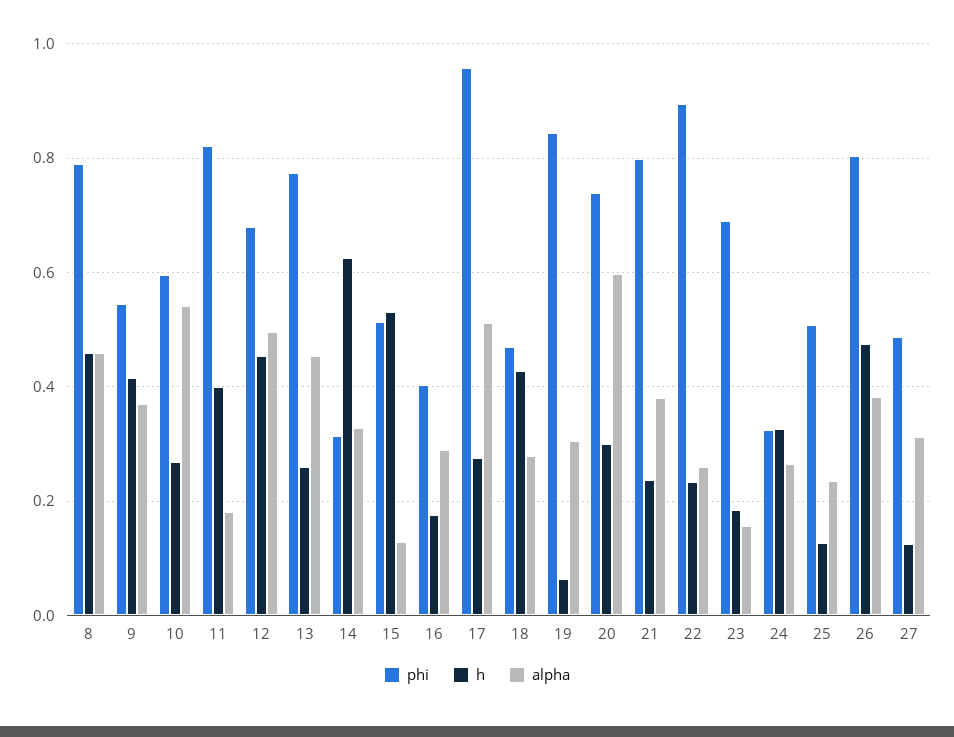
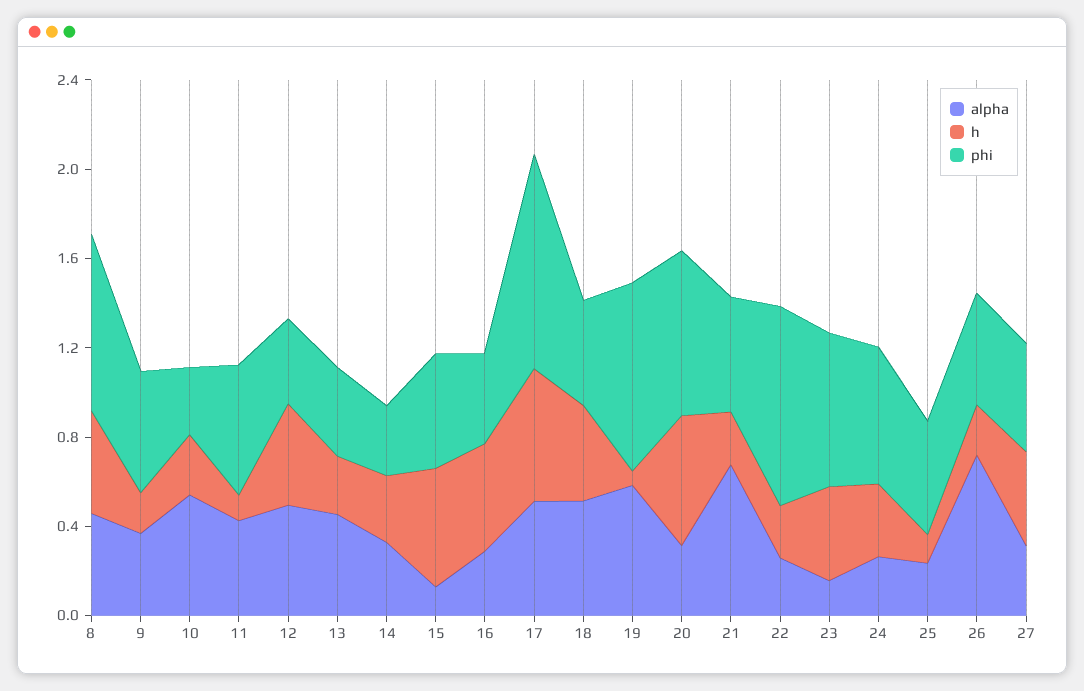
h, 9: 0.42 -> 0.2
phi, 10: 0.6 -> 0.3
phi, 11: 0.82 -> 0.6
h, 11: 0.4 -> 0.1
alpha, 11: 0.18 -> 0.4
phi, 12: 0.68 -> 0.4
phi, 13: 0.78 -> 0.4
h, 14: 0.62 -> 0.3
h, 16: 0.18 -> 0.5
h, 17: 0.28 -> 0.6
alpha, 18: 0.28 -> 0.5
alpha, 19: 0.3 -> 0.6
h, 20: 0.3 -> 0.6
alpha, 20: 0.6 -> 0.3
phi, 21: 0.8 -> 0.5
alpha, 21: 0.38 -> 0.7
h, 23: 0.18 -> 0.4
phi, 24: 0.32 -> 0.6
phi, 26: 0.8 -> 0.5
h, 26: 0.48 -> 0.2
alpha, 26: 0.38 -> 0.7
h, 27: 0.12 -> 0.4

